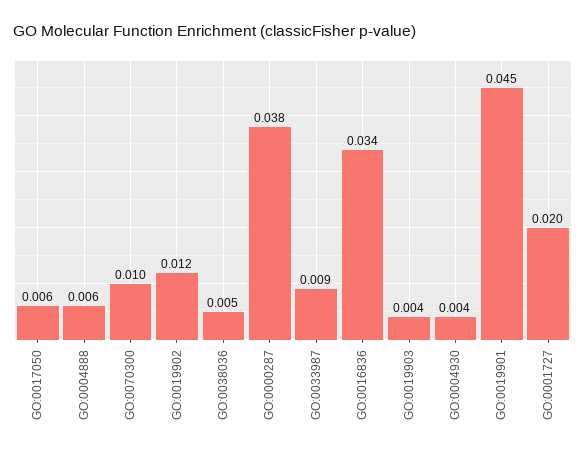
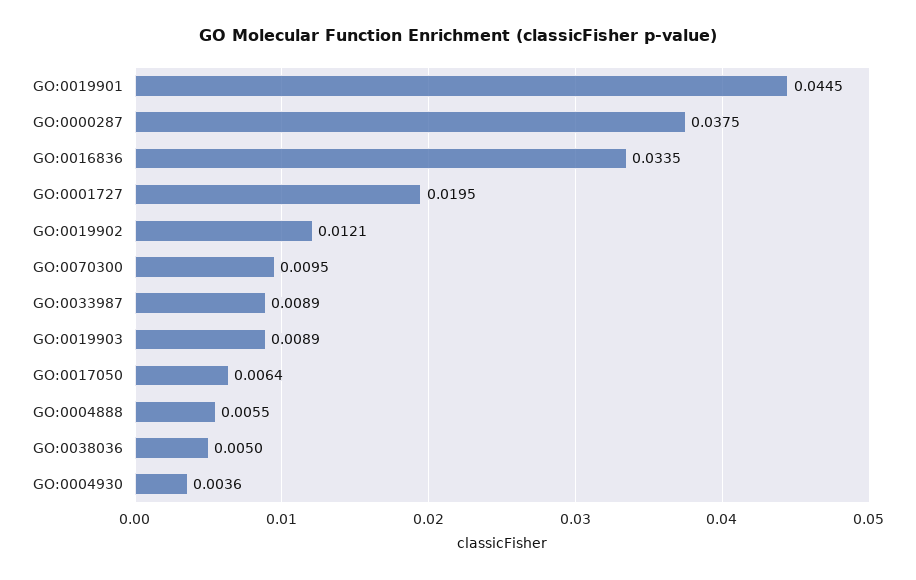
GO:0019903: 0.004 -> 0.0089

